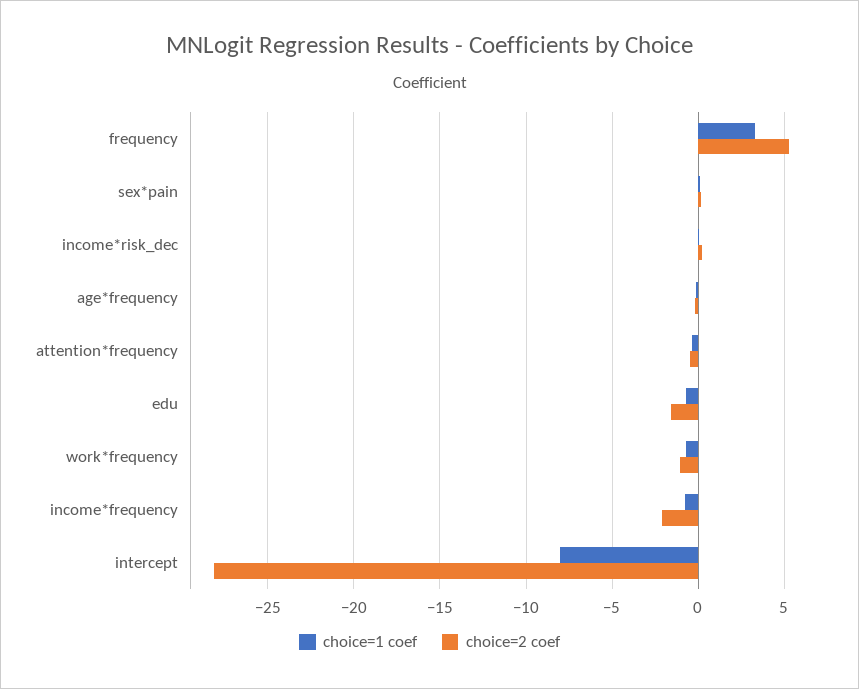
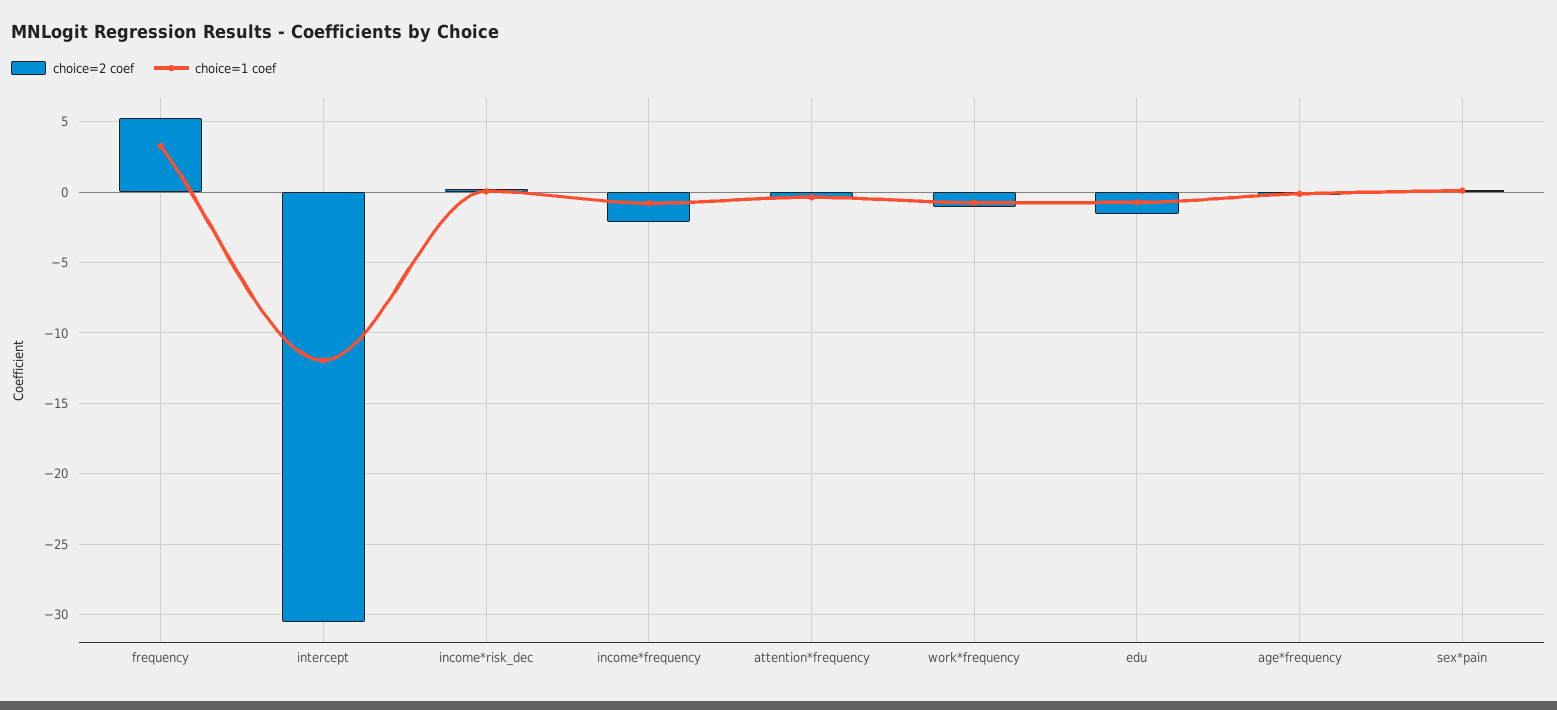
choice=1 coef, intercept: -8 -> -12
choice=2 coef, intercept: -28 -> -30.5

